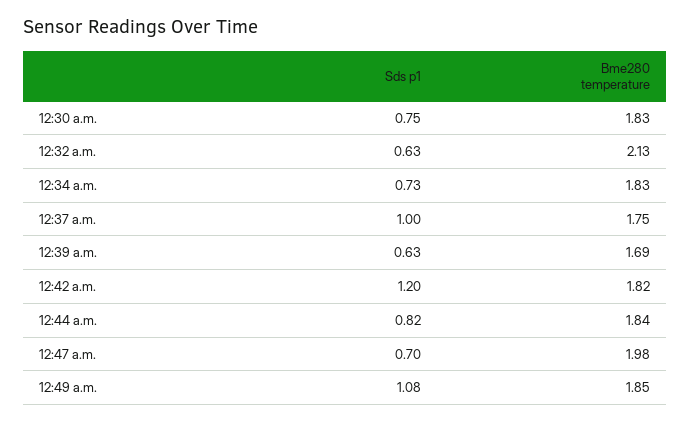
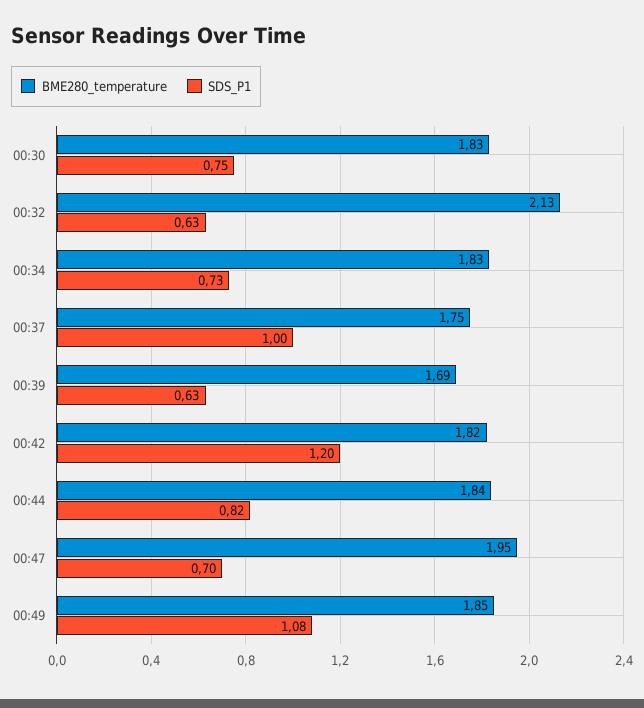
Bme280 temperature, 12:47 a.m.: 1.98 -> 1.95

